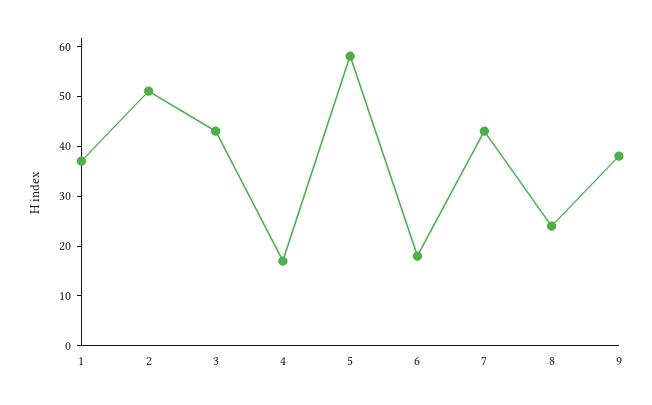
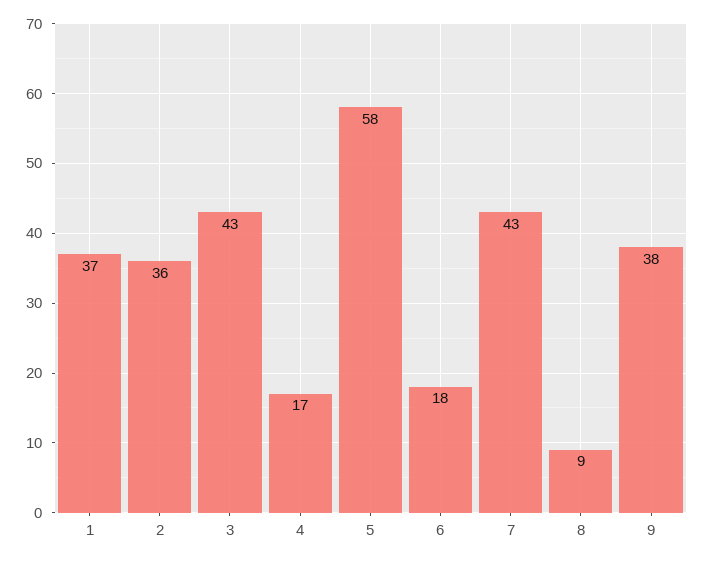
2: 50 -> 36
8: 25 -> 9

